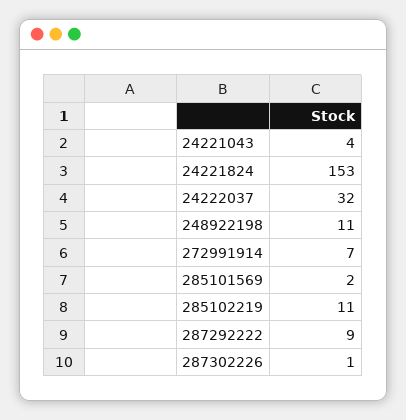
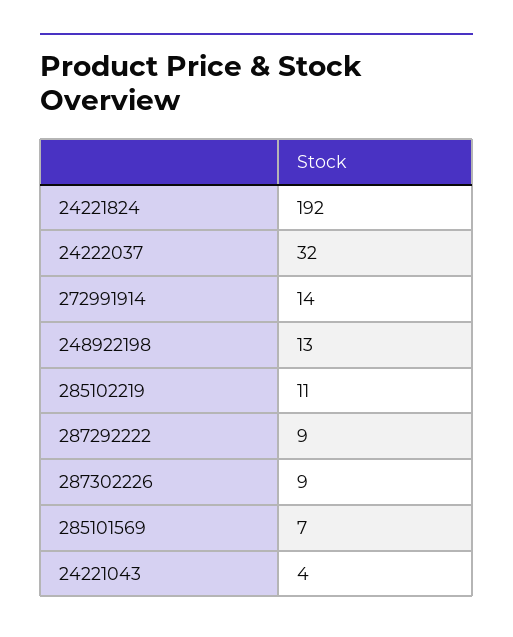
24221824: 153 -> 192
248922198: 11 -> 13
272991914: 7 -> 14
285101569: 2 -> 7
287302226: 1 -> 9

